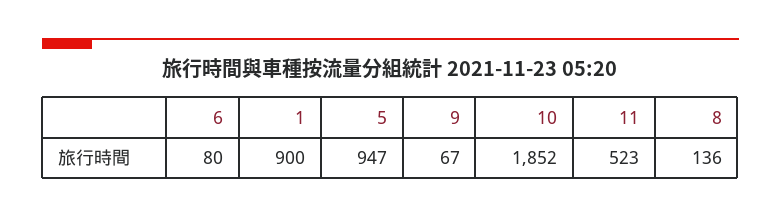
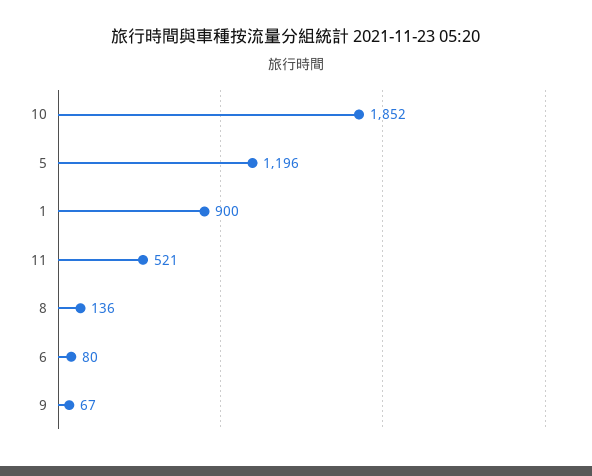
5: 947 -> 1196
11: 523 -> 521

